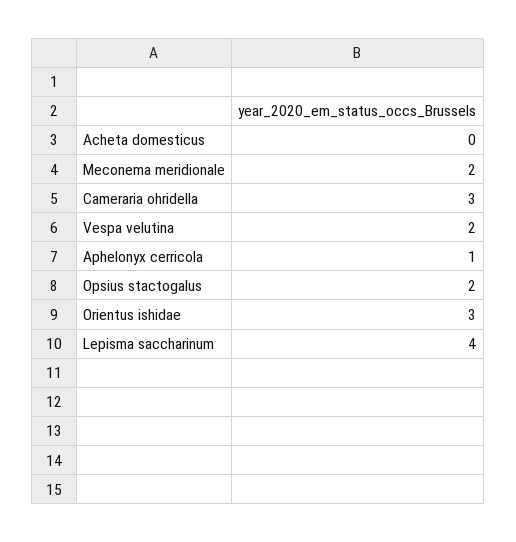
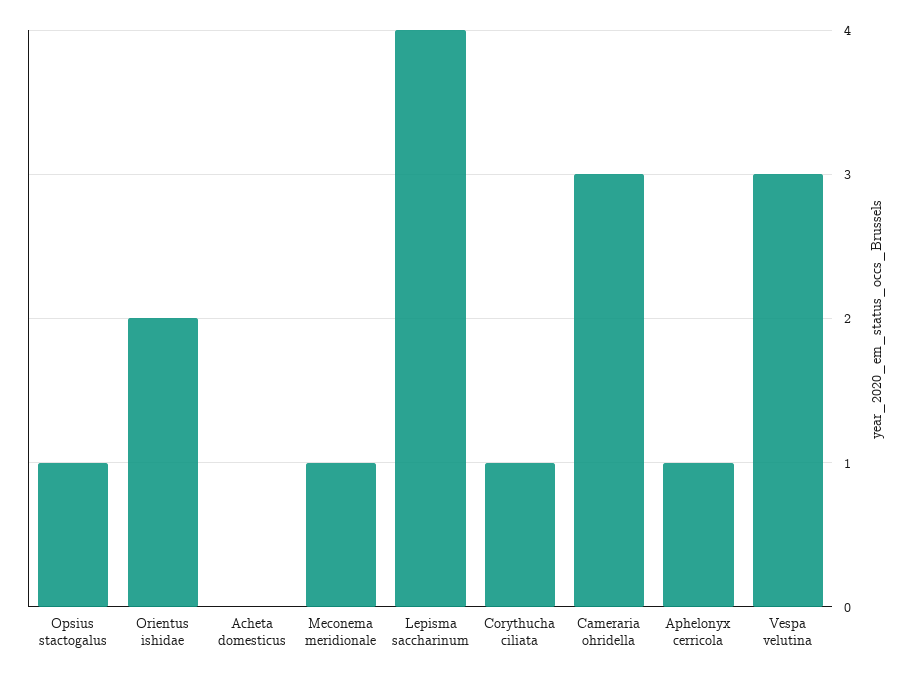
Meconema meridionale: 2 -> 1
Vespa velutina: 2 -> 3
Opsius stactogalus: 2 -> 1
Orientus ishidae: 3 -> 2
Corythucha ciliata: none -> 1

